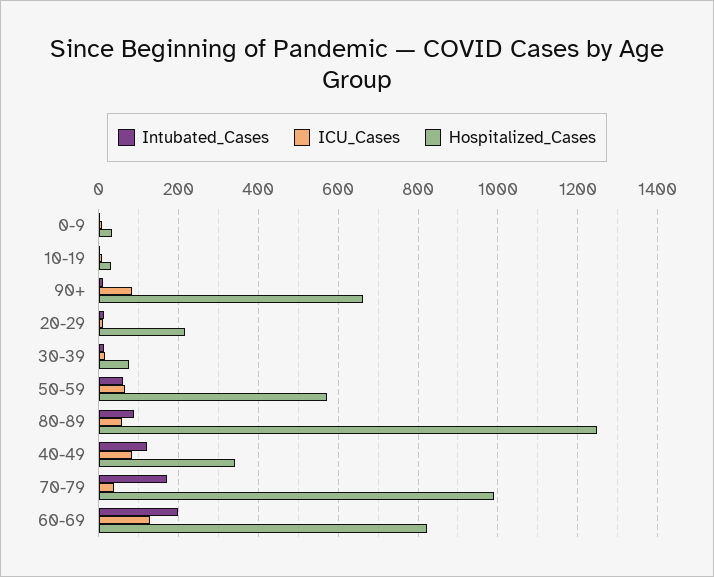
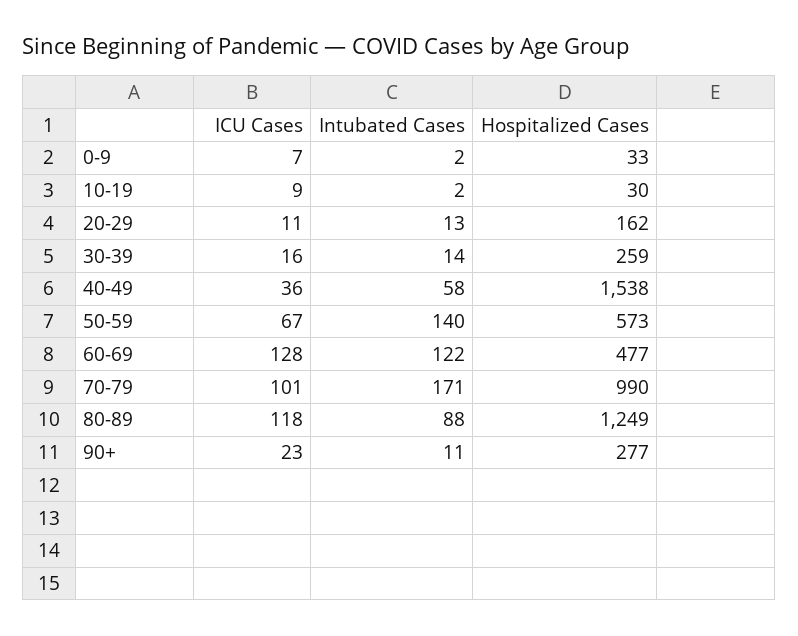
ICU_Cases, 90+: 80 -> 23
Hospitalized_Cases, 90+: 660 -> 277
Hospitalized_Cases, 20-29: 220 -> 162
Hospitalized_Cases, 30-39: 80 -> 259
Intubated_Cases, 50-59: 60 -> 140
ICU_Cases, 80-89: 60 -> 118
Intubated_Cases, 40-49: 120 -> 58
ICU_Cases, 40-49: 80 -> 36
Hospitalized_Cases, 40-49: 340 -> 1538
ICU_Cases, 70-79: 40 -> 101
Intubated_Cases, 60-69: 200 -> 122
Hospitalized_Cases, 60-69: 820 -> 477

